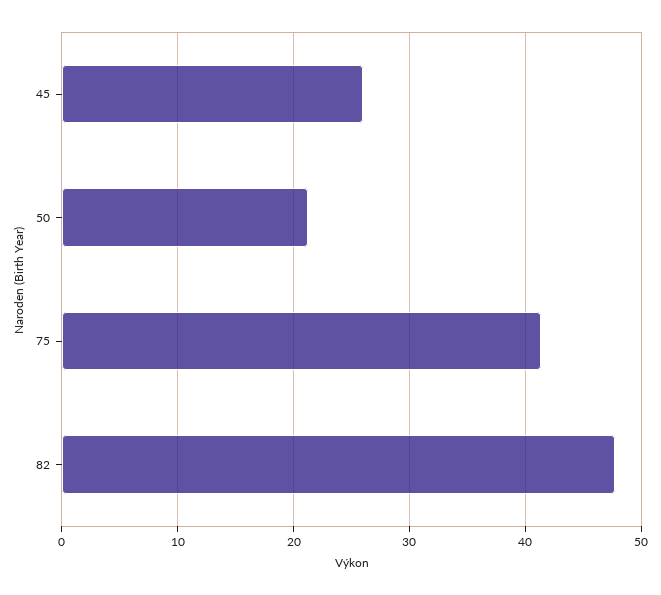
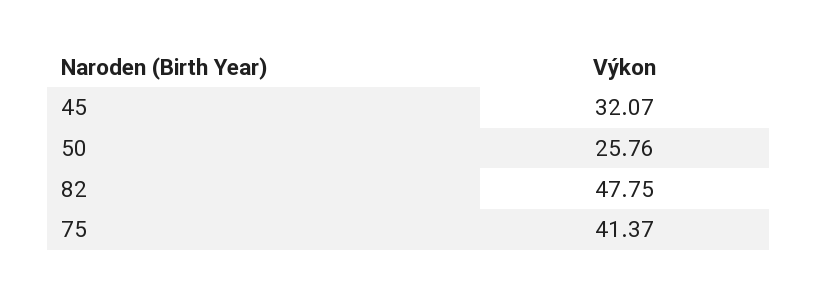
45: 26 -> 32.07
50: 21 -> 25.76

